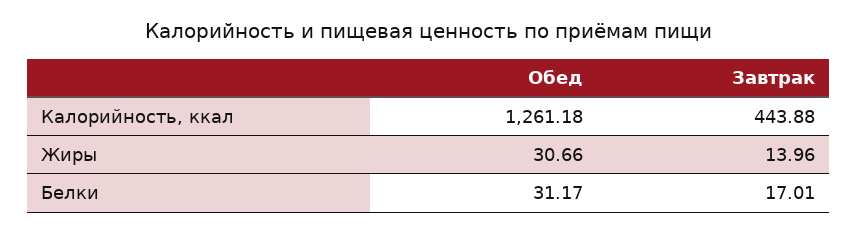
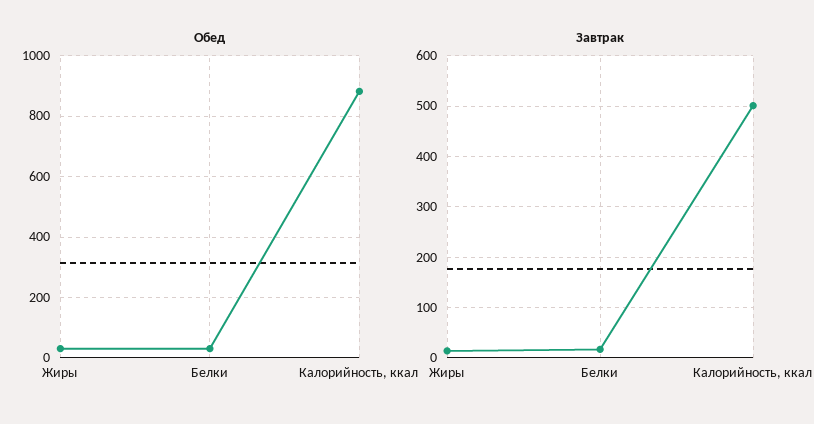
Обед, Калорийность, ккал: 1261.18 -> 880
Завтрак, Калорийность, ккал: 443.88 -> 500

